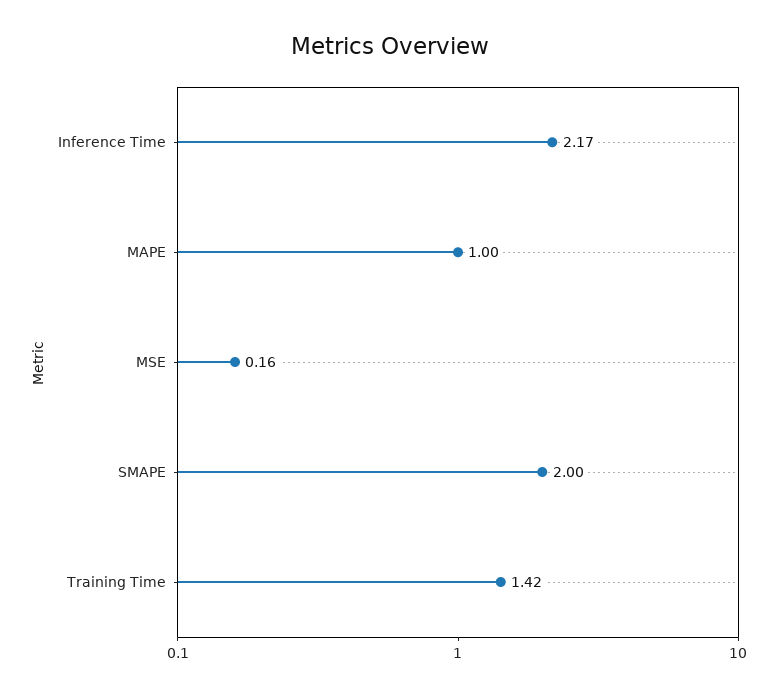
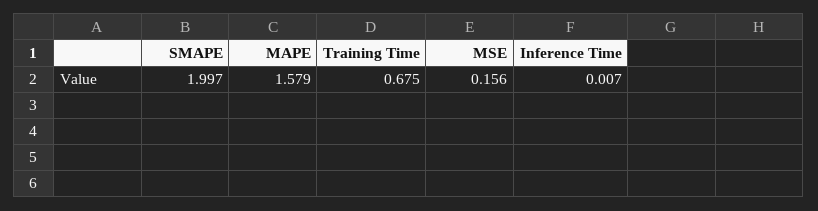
Inference Time: 2.17 -> 0.007
MAPE: 1 -> 1.579
Training Time: 1.42 -> 0.675

